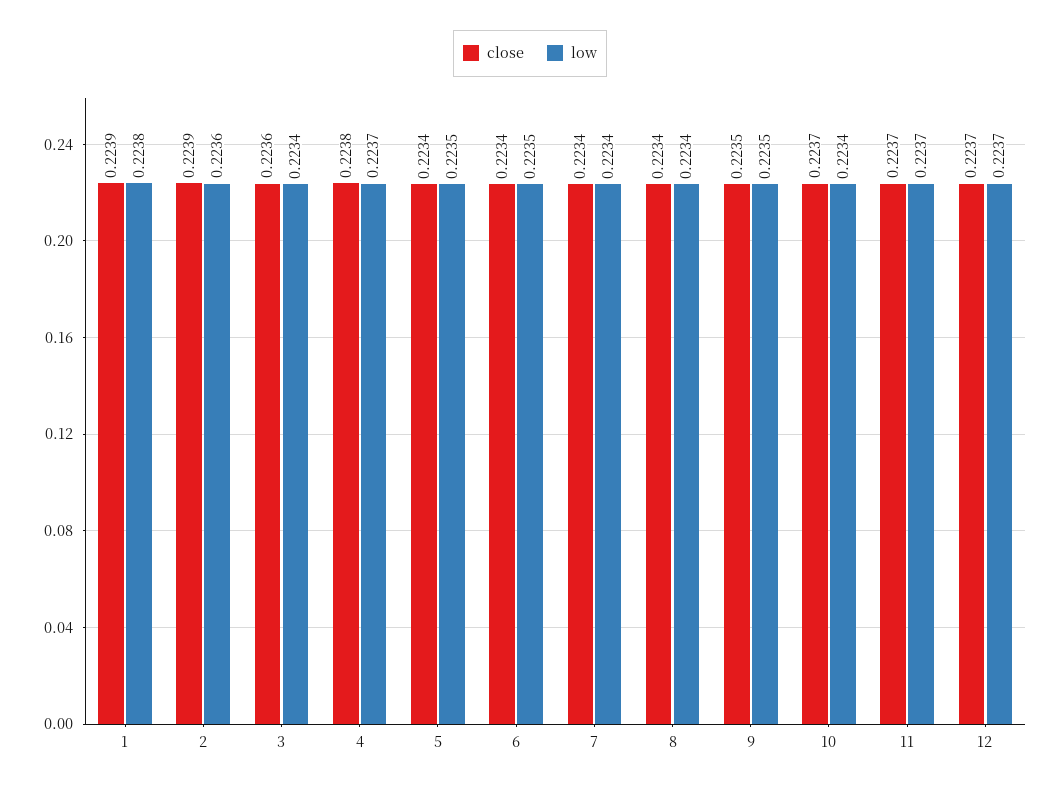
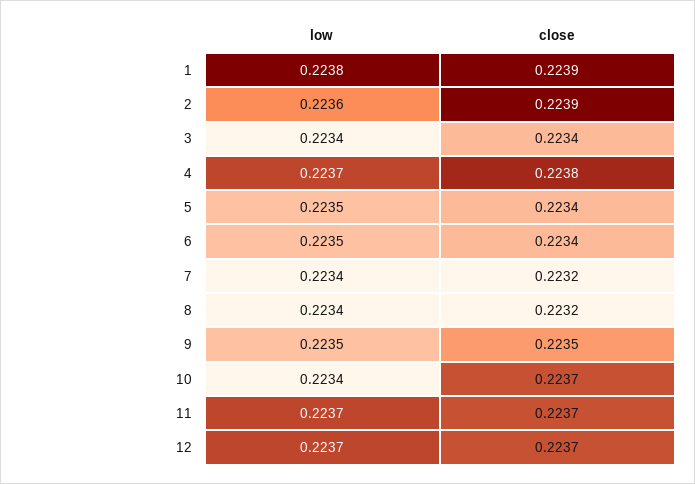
close, 3: 0.2236 -> 0.2234
close, 7: 0.2234 -> 0.2232
close, 8: 0.2234 -> 0.2232

